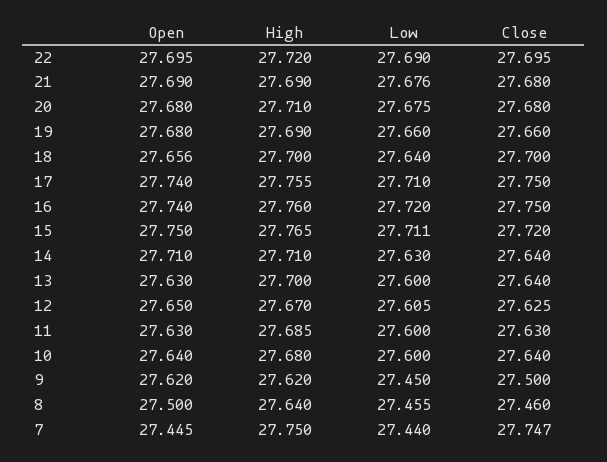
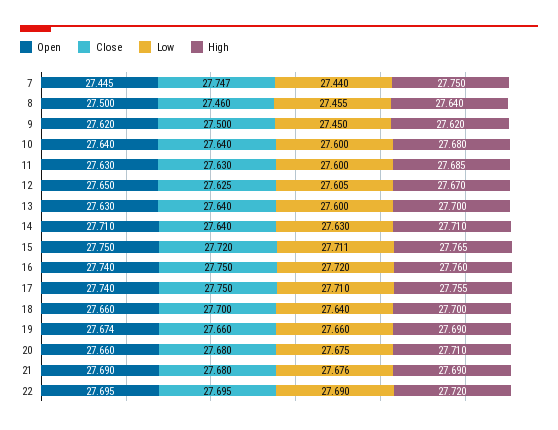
Open, 20: 27.68 -> 27.66
Open, 19: 27.68 -> 27.674
Open, 18: 27.656 -> 27.66

